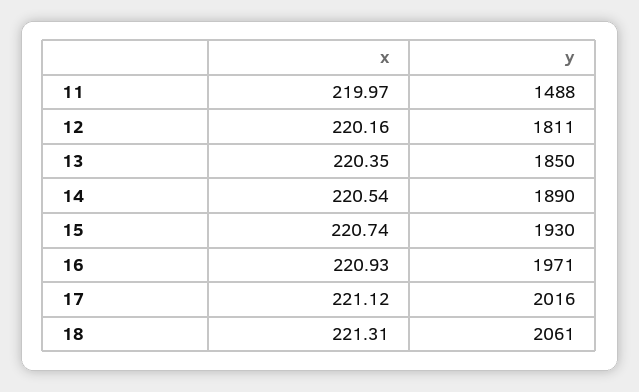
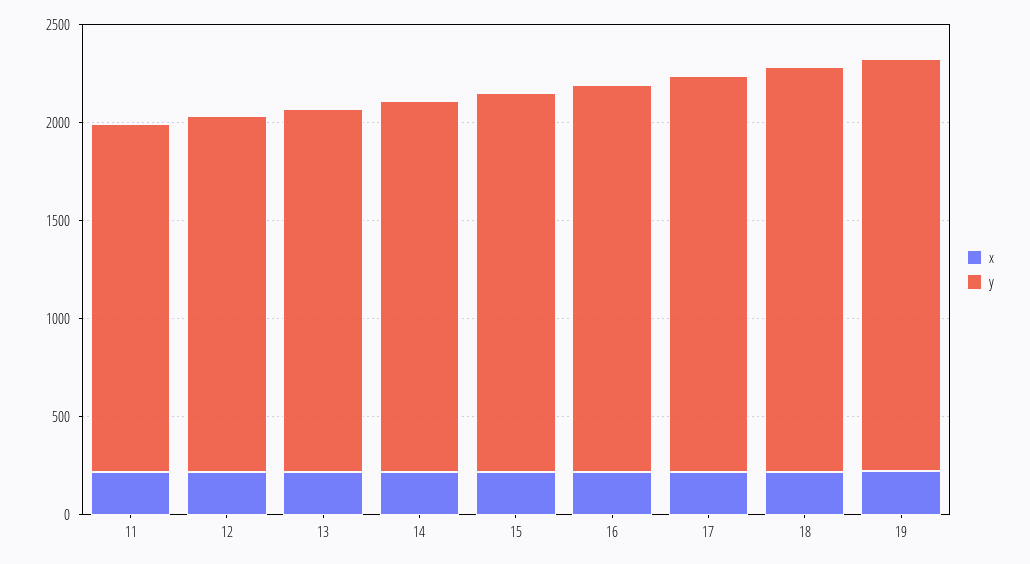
y, 11: 1488 -> 1800
x, 19: none -> 200
y, 19: none -> 2100

